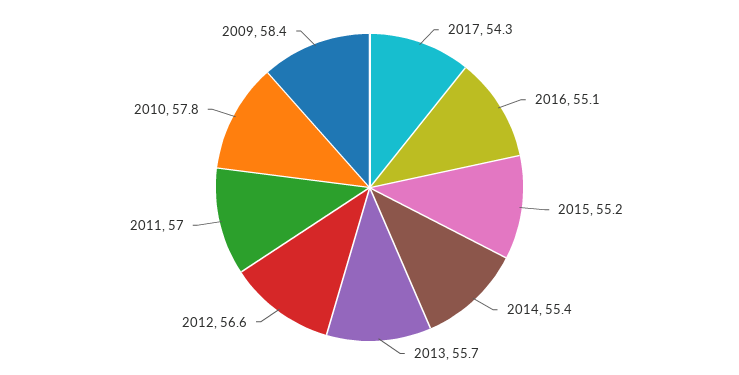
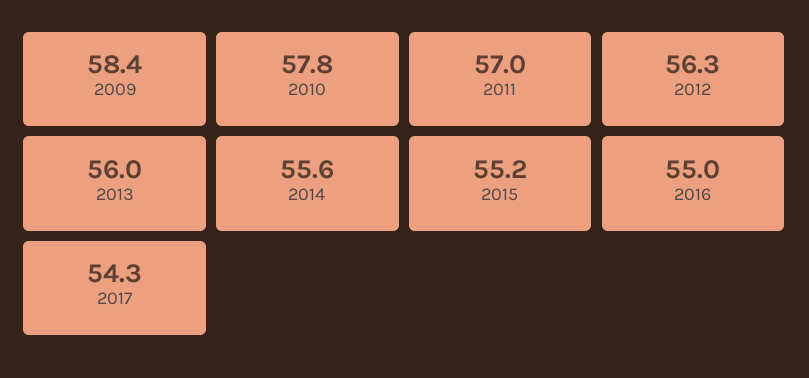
2016: 55.1 -> 55
2014: 55.4 -> 55.6
2013: 55.7 -> 56
2012: 56.6 -> 56.3

